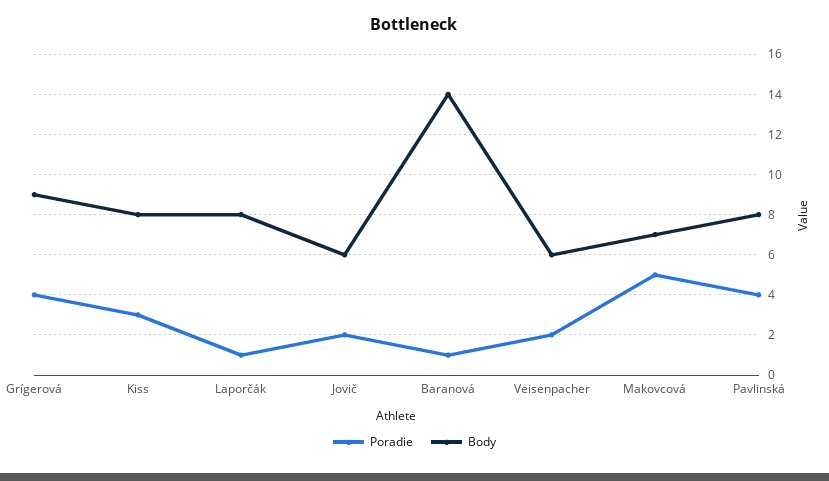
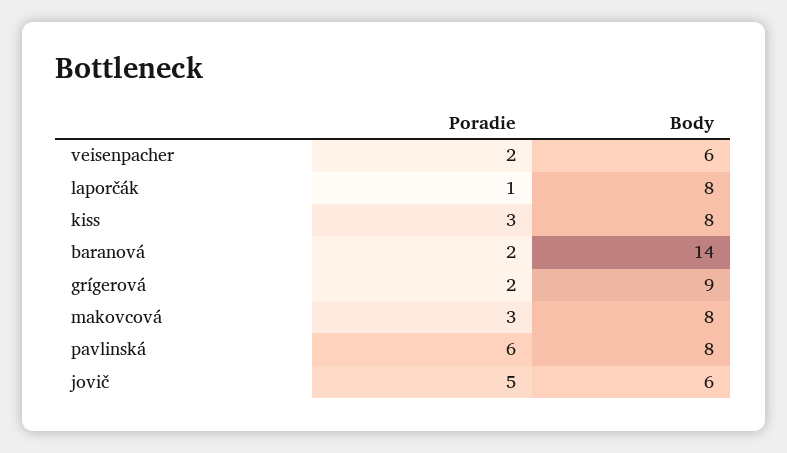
Poradie, Grígerová: 4 -> 2
Poradie, Jovič: 2 -> 5
Poradie, Baranová: 1 -> 2
Poradie, Makovcová: 5 -> 3
Body, Makovcová: 7 -> 8
Poradie, Pavlinská: 4 -> 6

